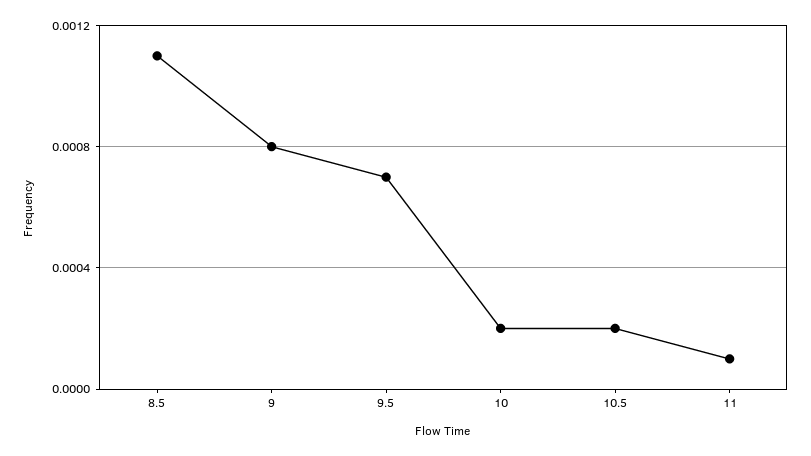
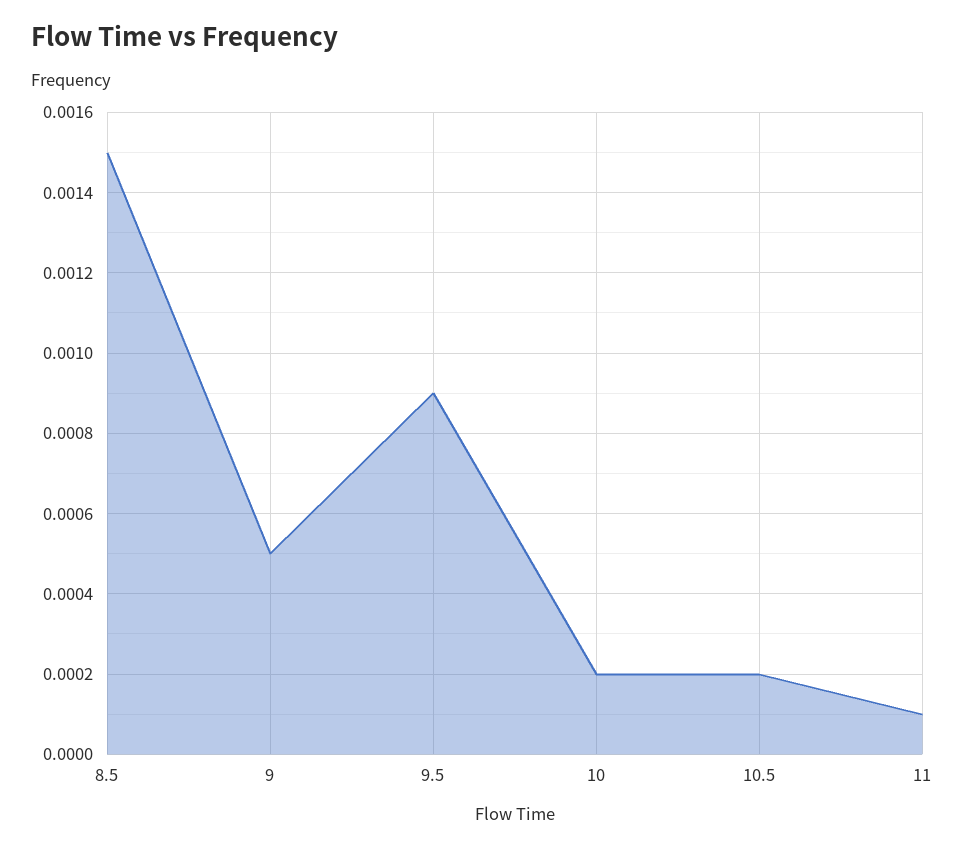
8.5: 0.0011 -> 0.0015
9: 0.0008 -> 0.0005
9.5: 0.0007 -> 0.0009

